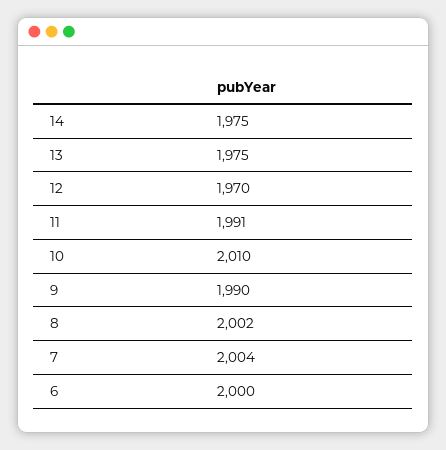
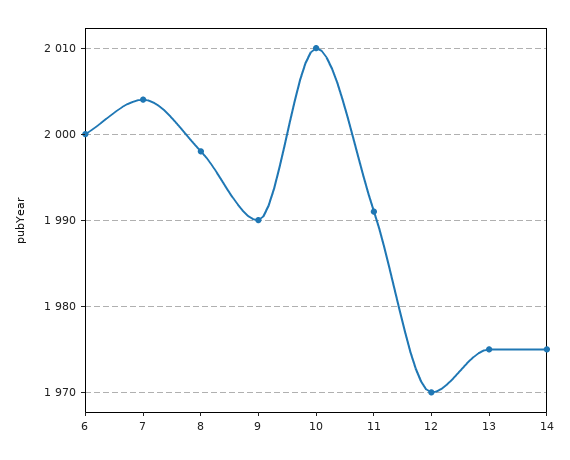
8: 2002 -> 1998

